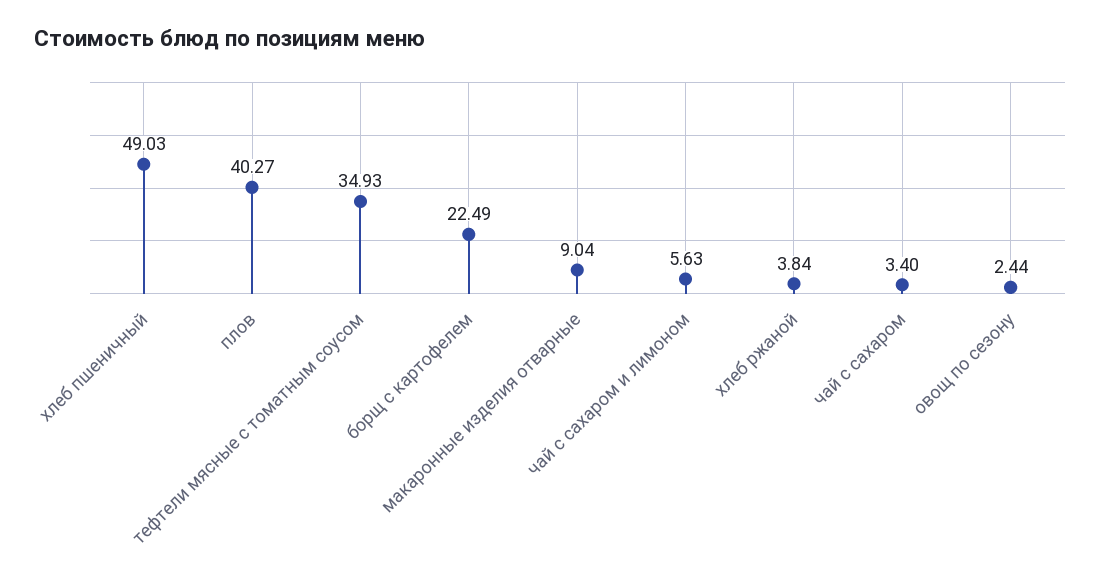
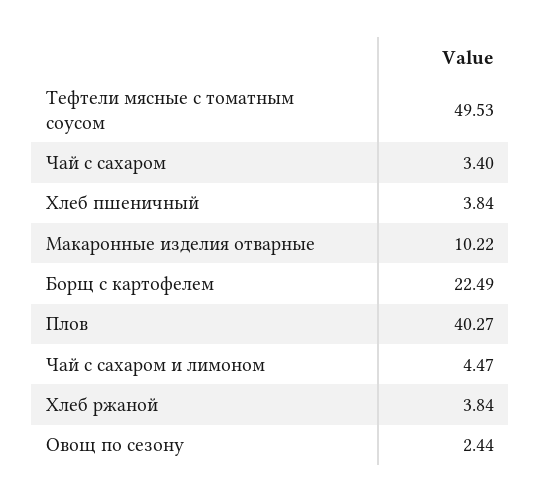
хлеб пшеничный: 49.03 -> 3.84
тефтели мясные с томатным соусом: 34.93 -> 49.53
макаронные изделия отварные: 9.04 -> 10.22
чай с сахаром и лимоном: 5.63 -> 4.47

